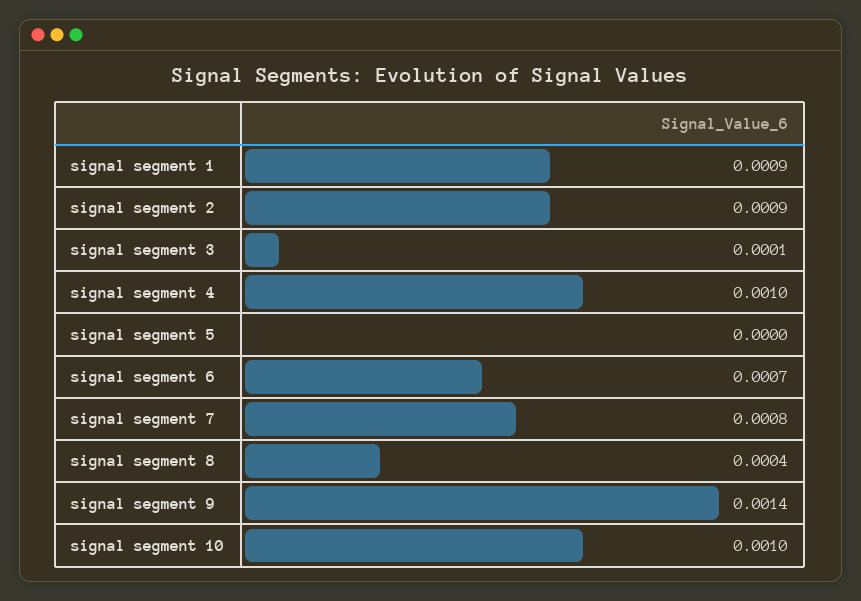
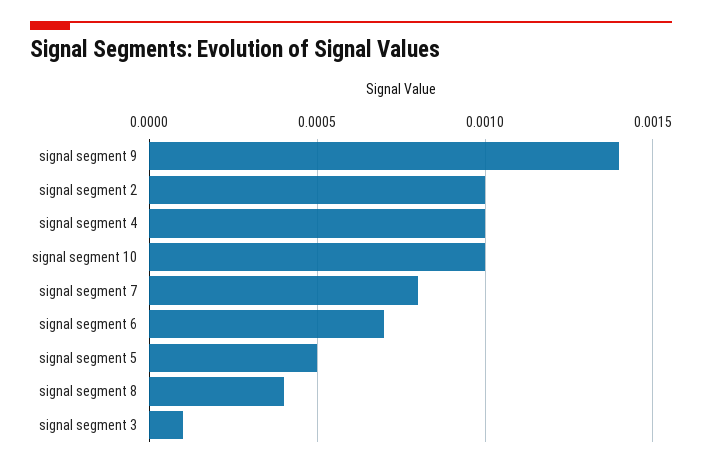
signal segment 1: 0.0009 -> none
signal segment 2: 0.0009 -> 0.001
signal segment 5: 0 -> 0.0005

